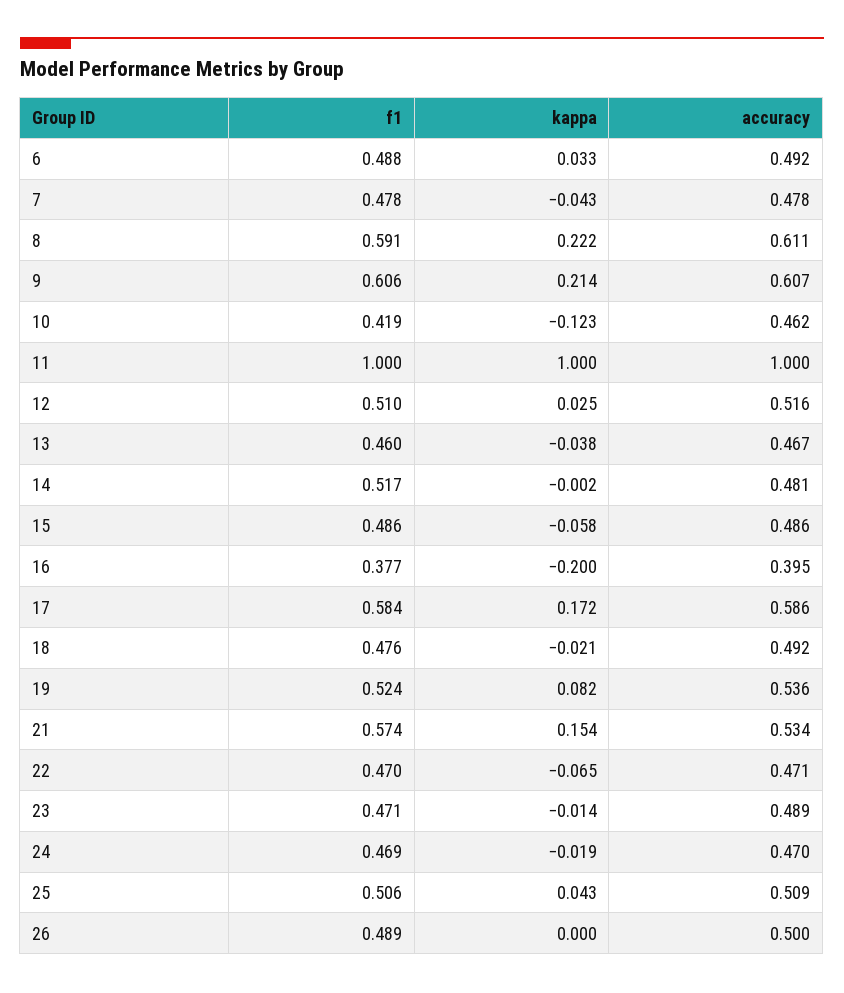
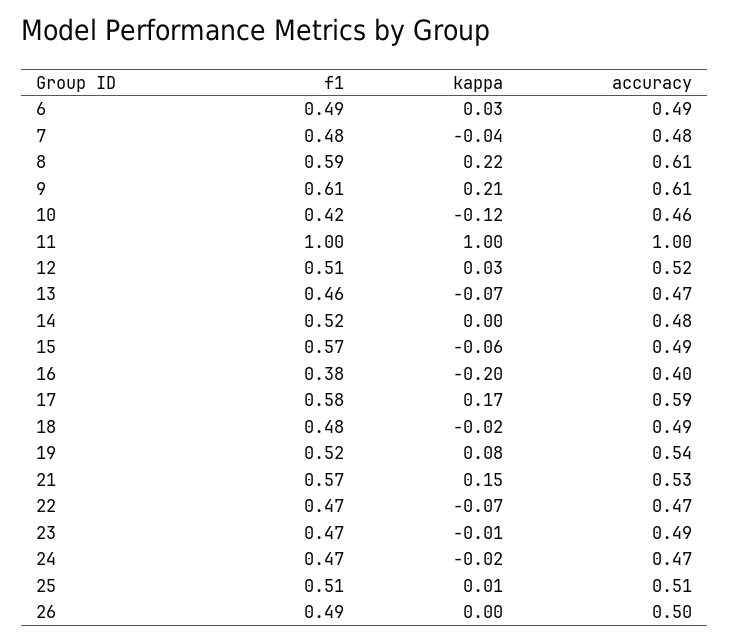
kappa, 13: -0.038 -> -0.07
f1, 15: 0.486 -> 0.57
kappa, 25: 0.043 -> 0.01

